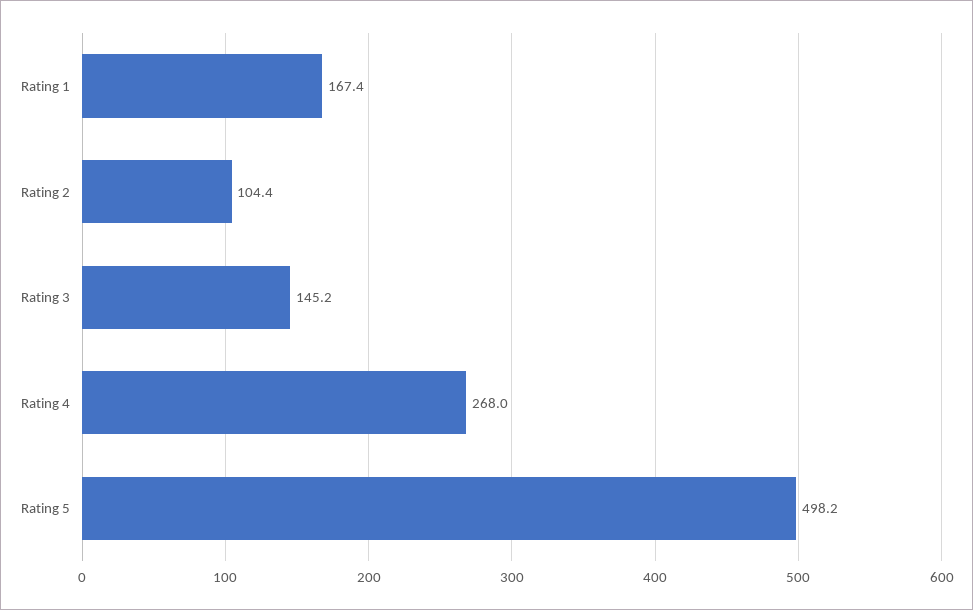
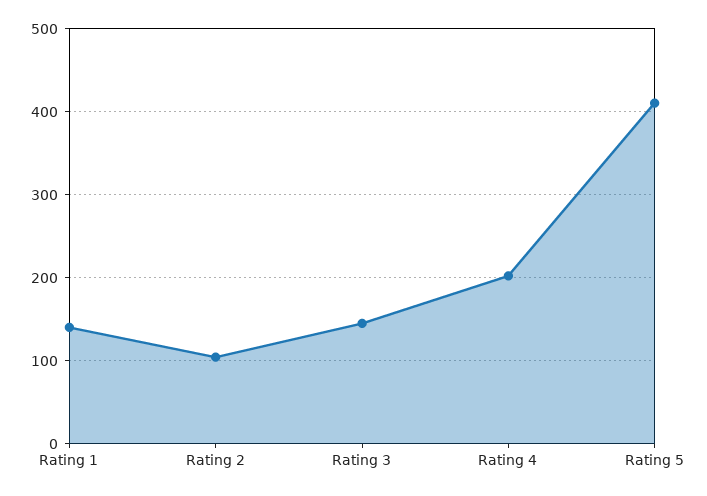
Rating 1: 167.4 -> 140
Rating 4: 268 -> 200
Rating 5: 498.2 -> 410

